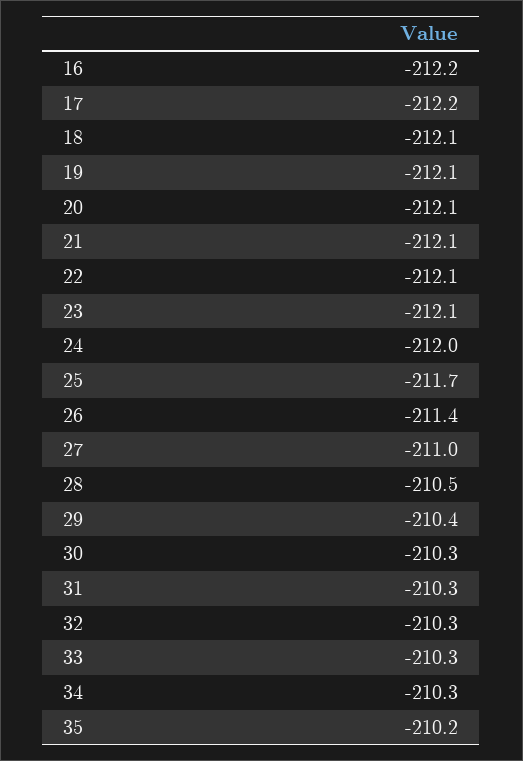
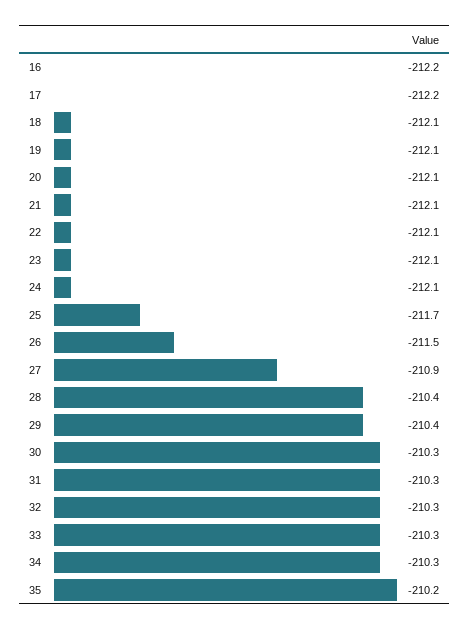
24: -212 -> -212.1
26: -211.4 -> -211.5
27: -211 -> -210.9
28: -210.5 -> -210.4

